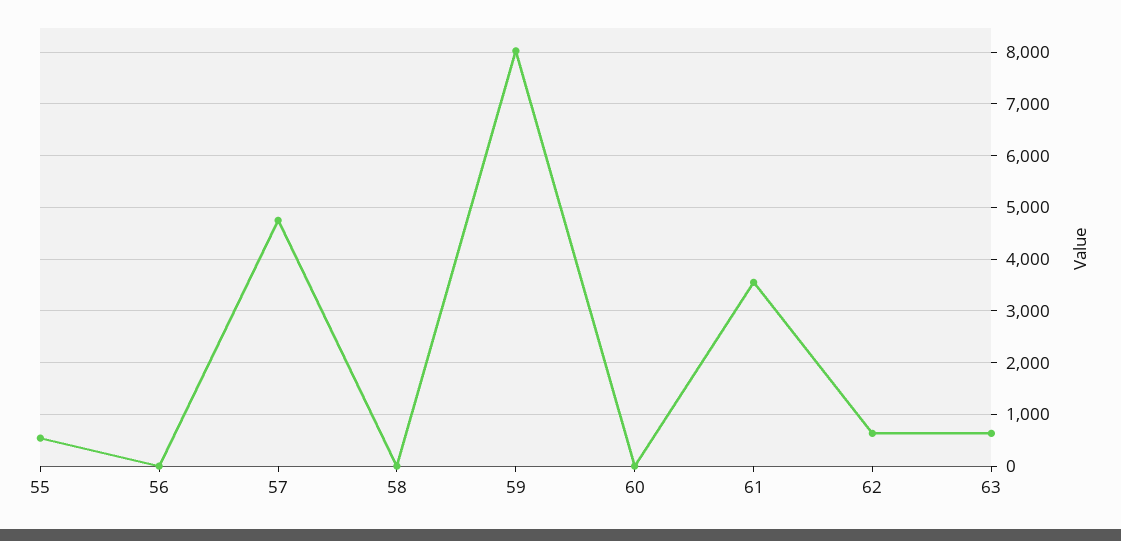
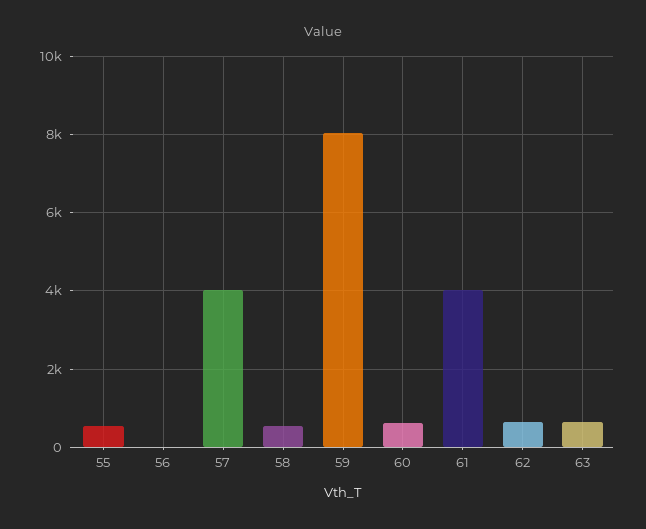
57: 4800 -> 4000
58: 0 -> 600
60: 0 -> 600
61: 3600 -> 4000

